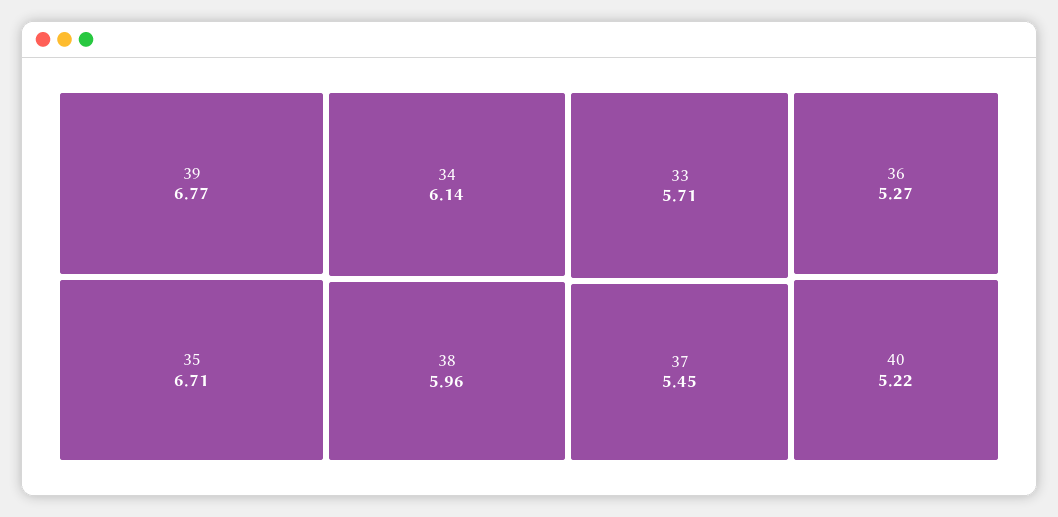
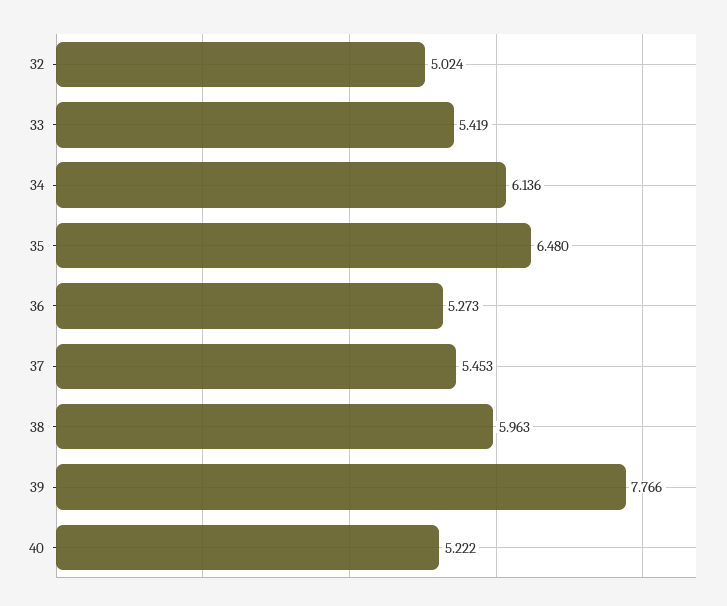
39: 6.77 -> 7.766
35: 6.71 -> 6.48
33: 5.71 -> 5.419
32: none -> 5.024

